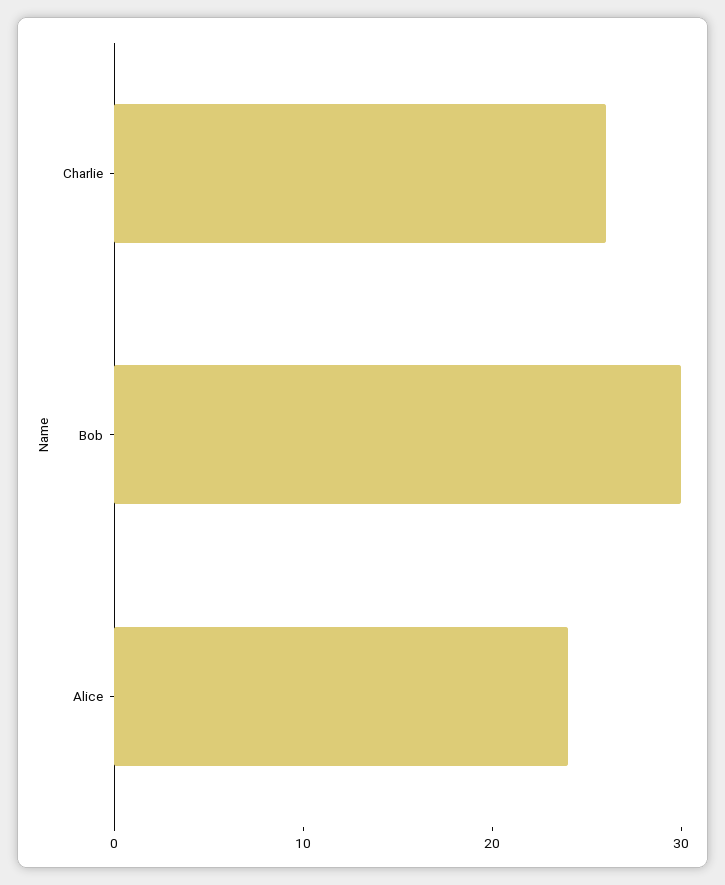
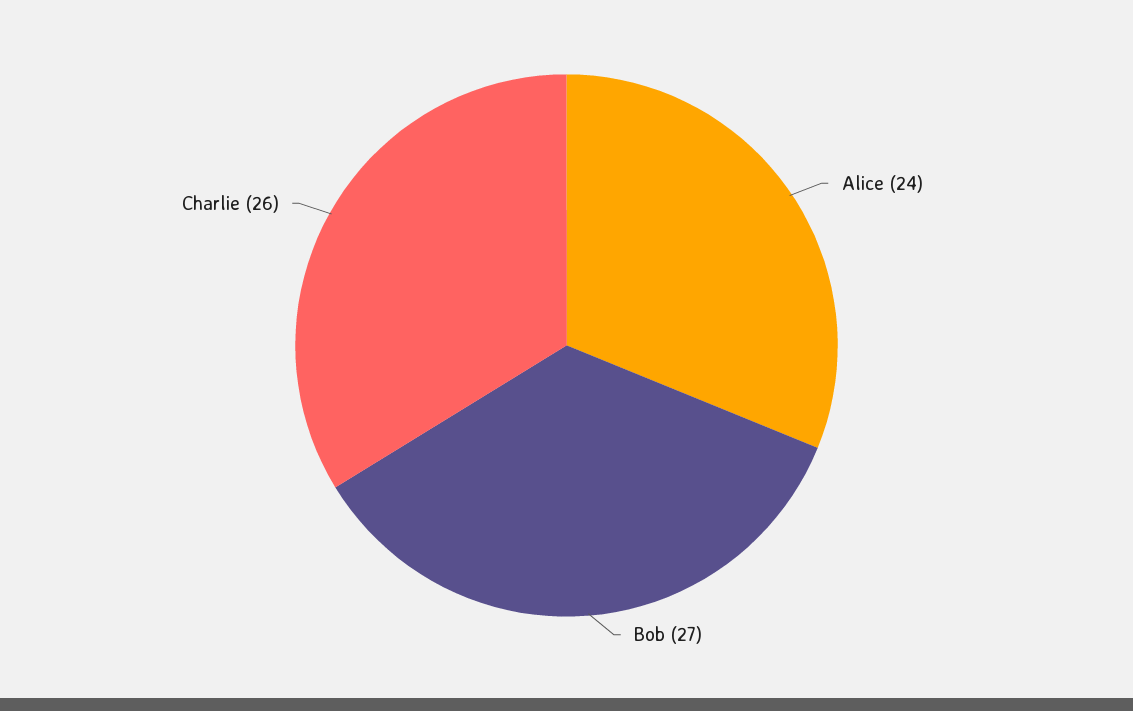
Bob: 30 -> 27

